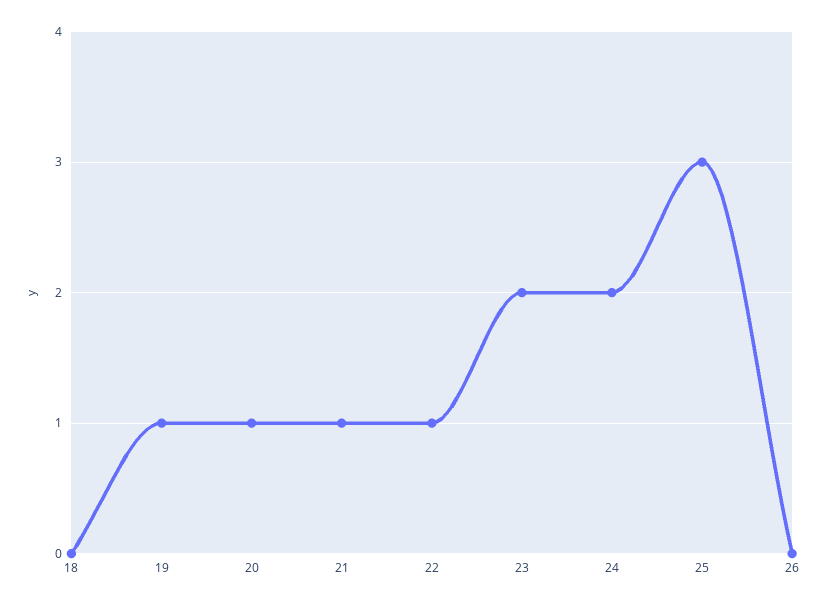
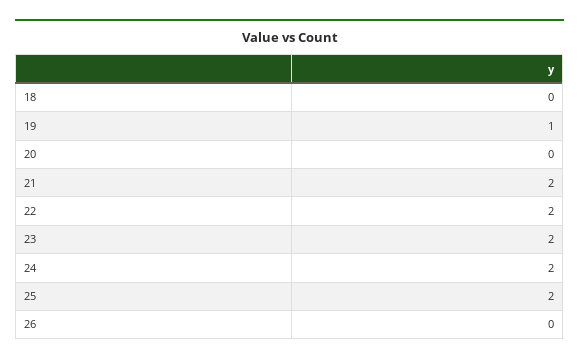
20: 1 -> 0
21: 1 -> 2
22: 1 -> 2
25: 3 -> 2

